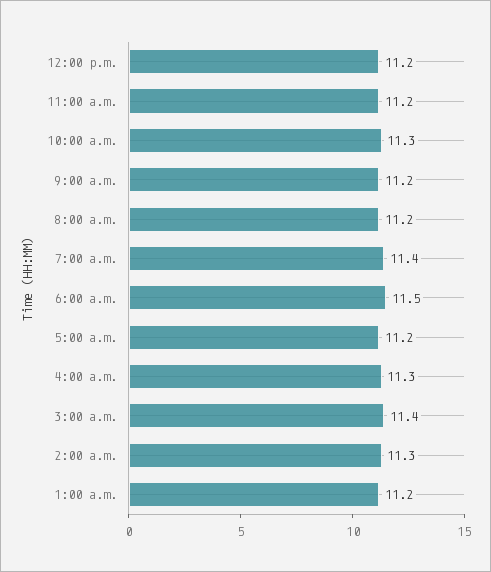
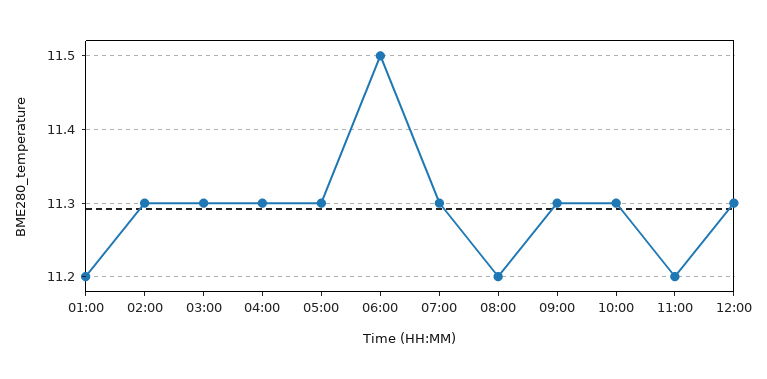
12:00 p.m.: 11.2 -> 11.3
9:00 a.m.: 11.2 -> 11.3
7:00 a.m.: 11.4 -> 11.3
5:00 a.m.: 11.2 -> 11.3
3:00 a.m.: 11.4 -> 11.3

